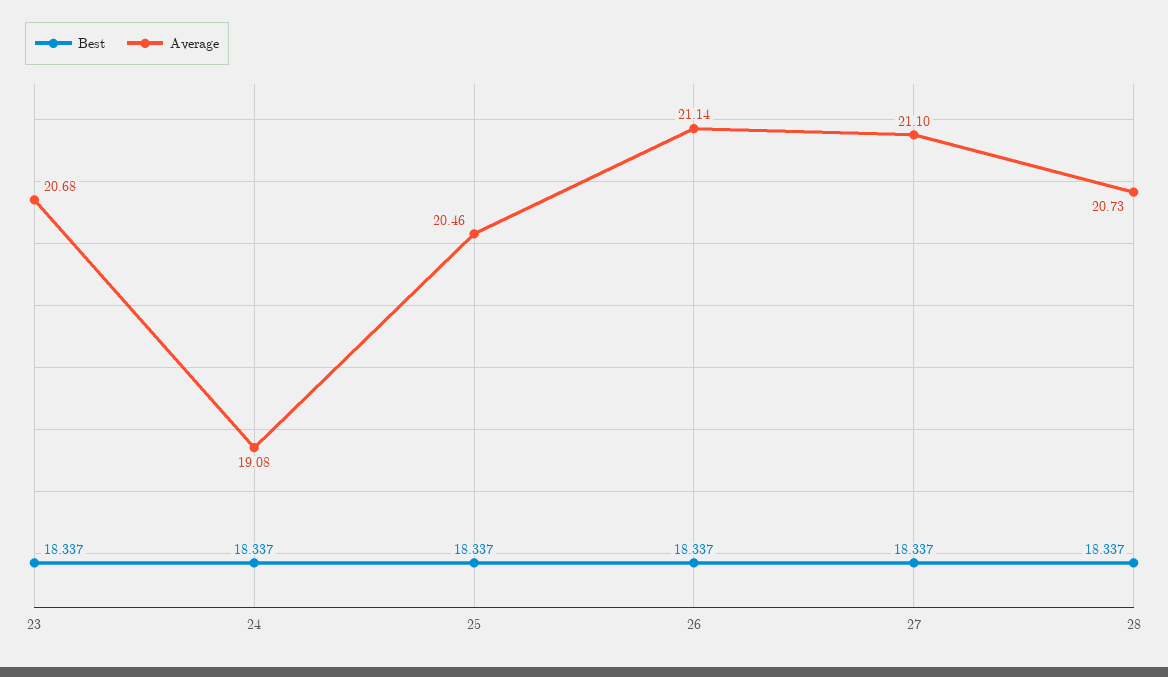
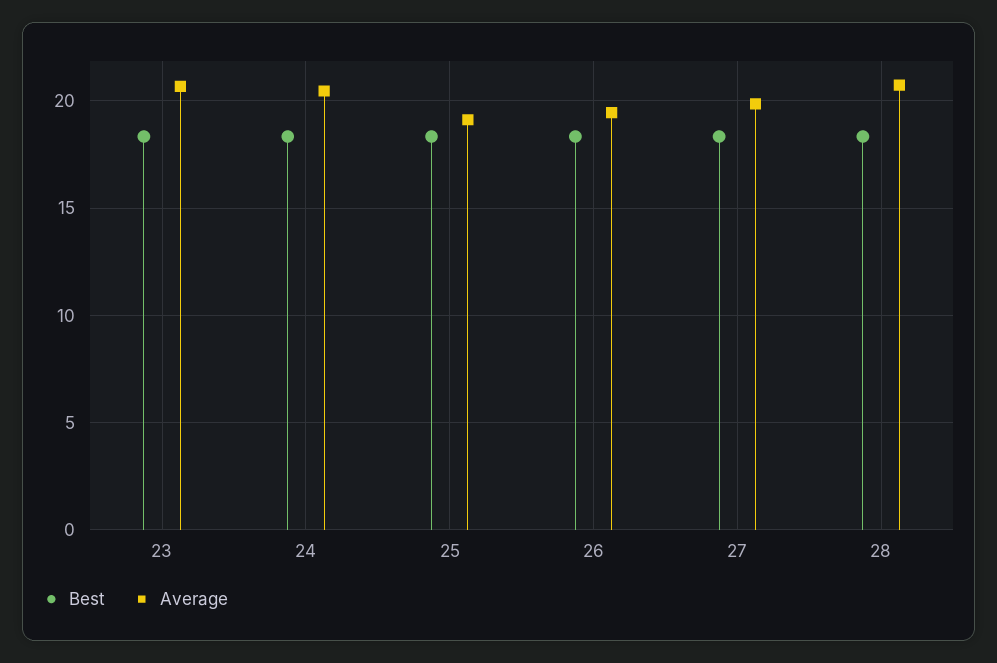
Average, 24: 19.08 -> 20.5
Average, 25: 20.46 -> 19
Average, 26: 21.14 -> 19.5
Average, 27: 21.1 -> 20

